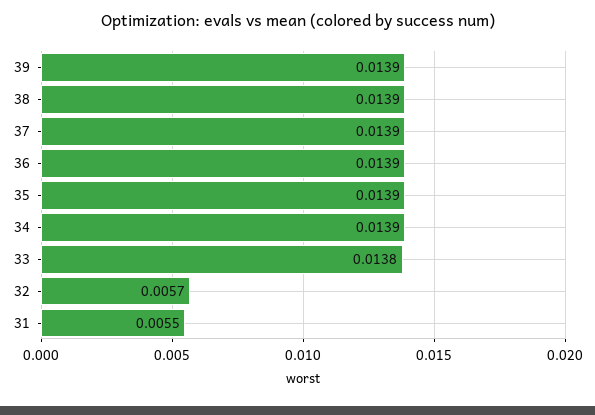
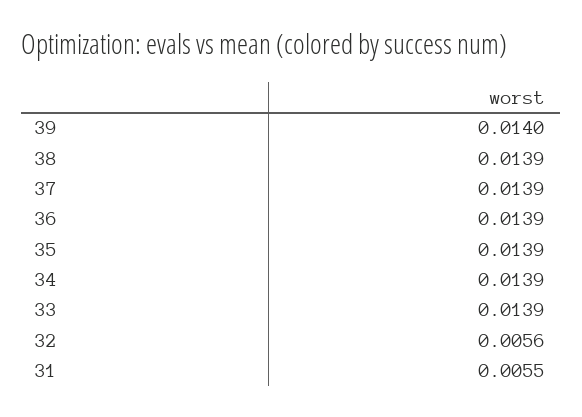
39: 0.0139 -> 0.014
33: 0.0138 -> 0.0139
32: 0.0057 -> 0.0056

